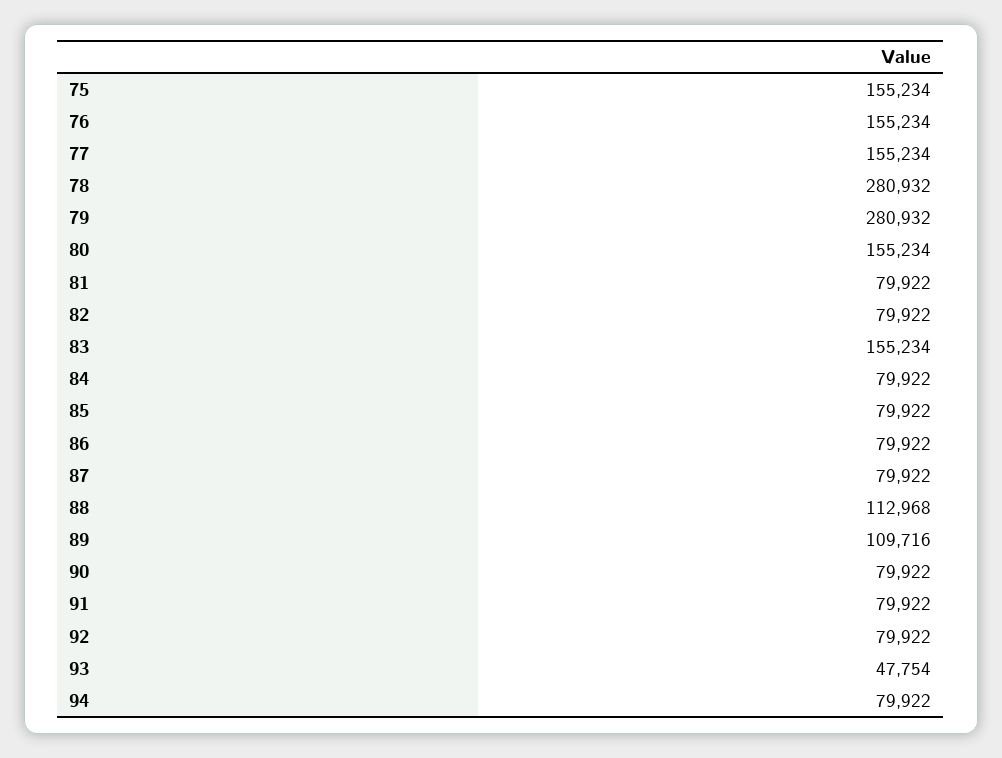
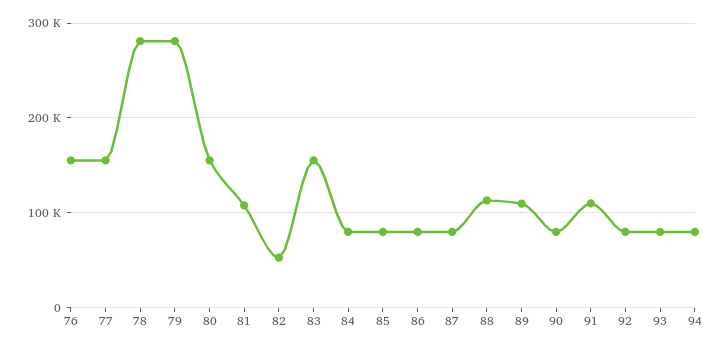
75: 155234 -> none
81: 79922 -> 110000
82: 79922 -> 50000
91: 79922 -> 110000
93: 47754 -> 80000

